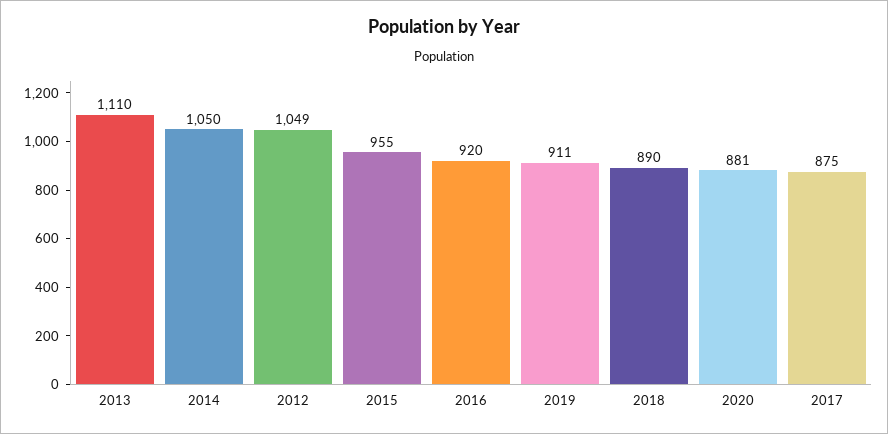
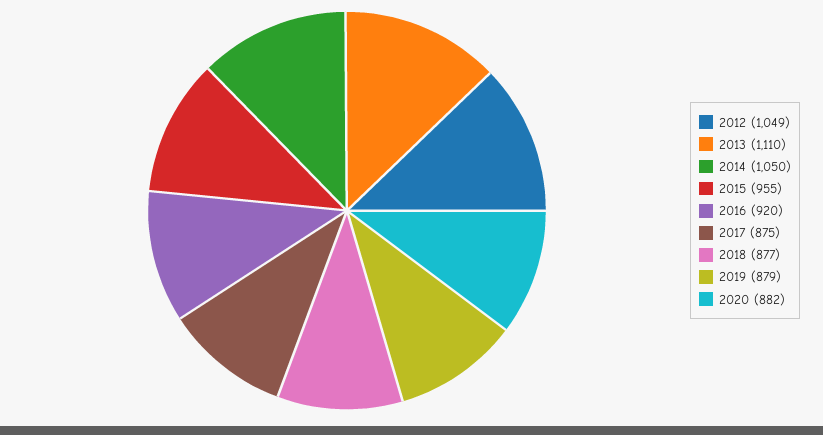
2019: 911 -> 879
2018: 890 -> 877
2020: 881 -> 882

